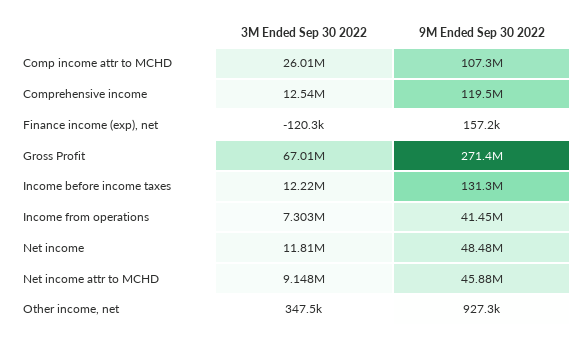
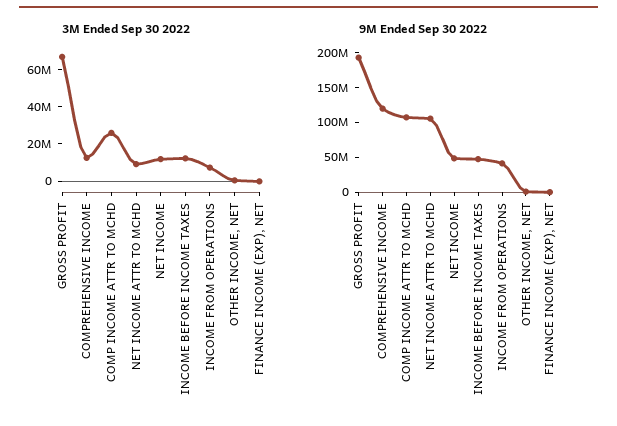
9M Ended Sep 30 2022, Gross Profit: 271400000 -> 200000000
9M Ended Sep 30 2022, Income before income taxes: 131300000 -> 50000000
9M Ended Sep 30 2022, Net income attr to MCHD: 45880000 -> 100000000

